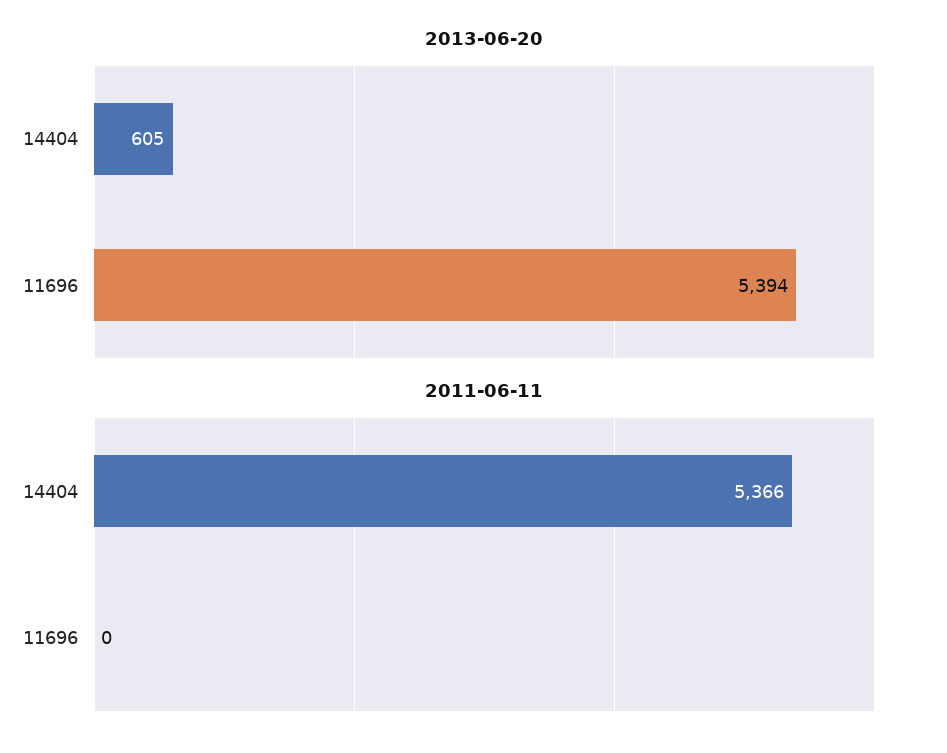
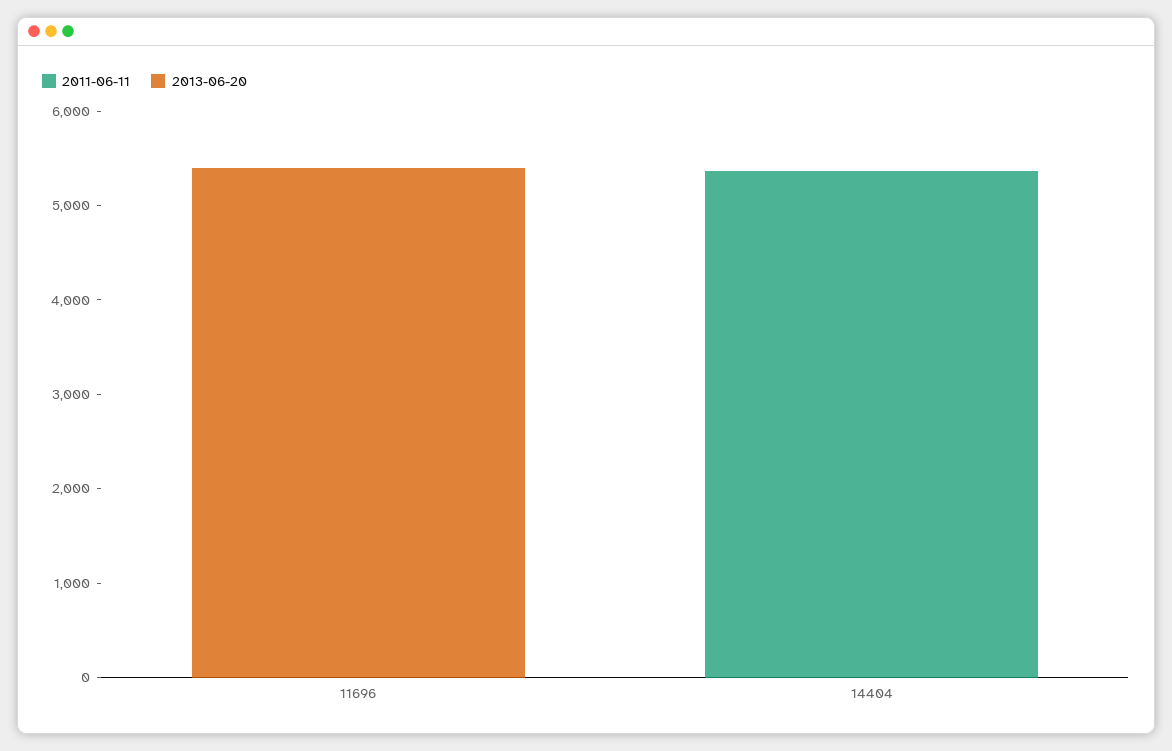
2013-06-20, 14404: 605 -> 0

